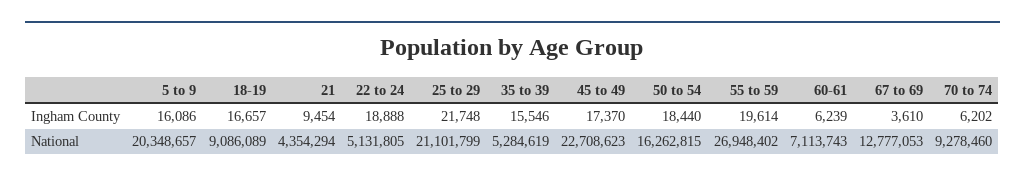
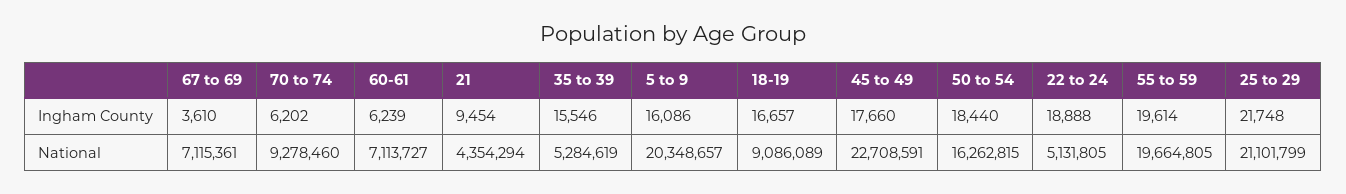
45 to 49, Ingham County: 17370 -> 17660
45 to 49, National: 22708623 -> 22708591
55 to 59, National: 26948402 -> 19664805
60-61, National: 7113743 -> 7113727
67 to 69, National: 12777053 -> 7115361

